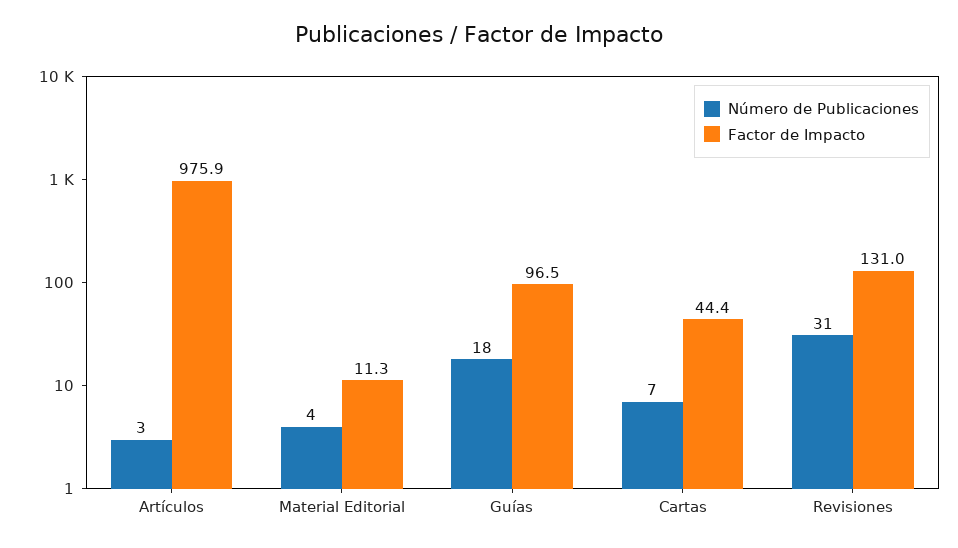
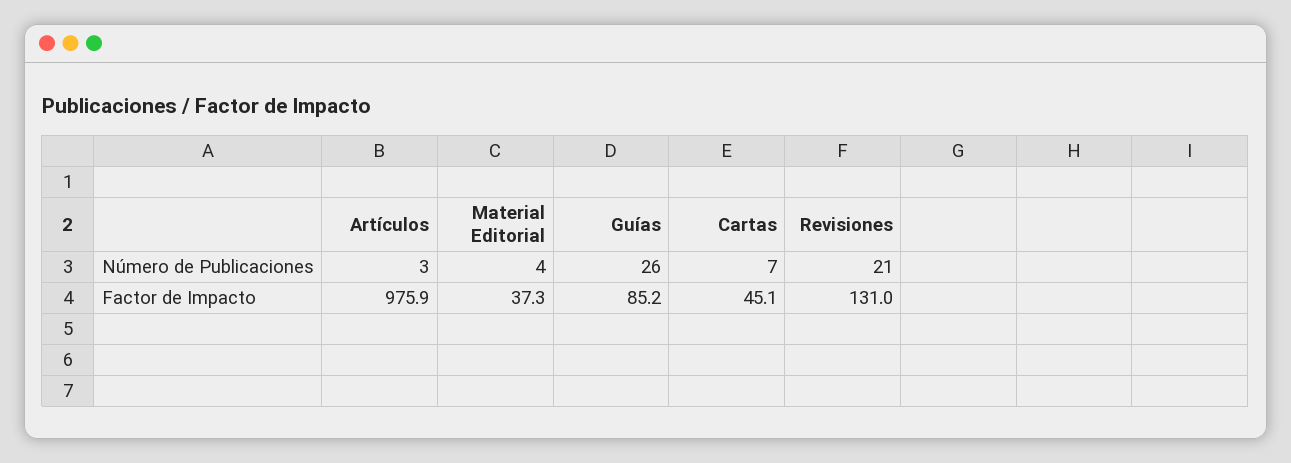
Factor de Impacto, Material Editorial: 11.3 -> 37.3
Número de Publicaciones, Guías: 18 -> 26
Factor de Impacto, Guías: 96.5 -> 85.2
Factor de Impacto, Cartas: 44.4 -> 45.1
Número de Publicaciones, Revisiones: 31 -> 21

